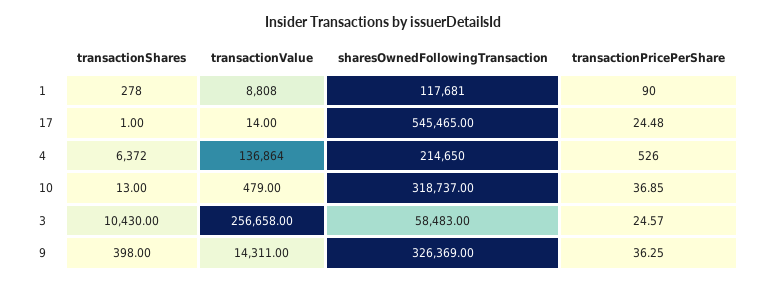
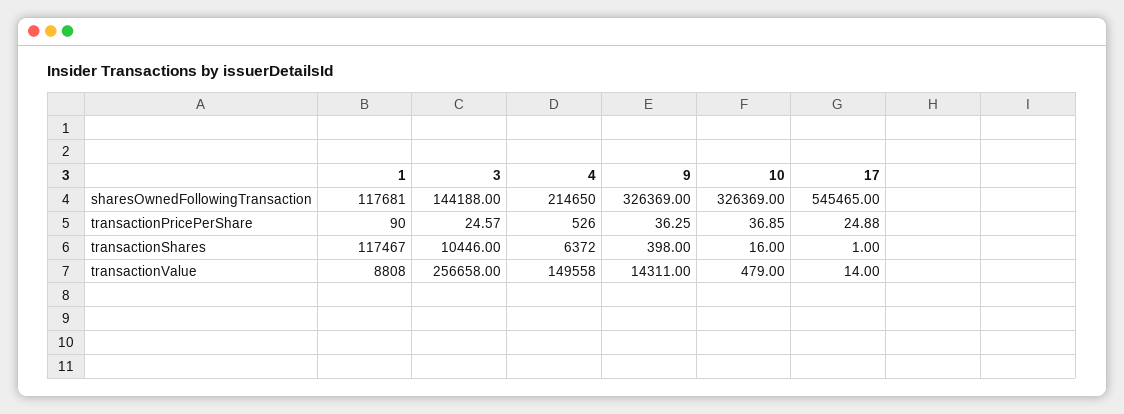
transactionShares, 1: 278 -> 117467
transactionPricePerShare, 17: 24.48 -> 24.88
transactionValue, 4: 136864 -> 149558
transactionShares, 10: 13 -> 16
sharesOwnedFollowingTransaction, 10: 318737 -> 326369
transactionShares, 3: 10430 -> 10446
sharesOwnedFollowingTransaction, 3: 58483 -> 144188

